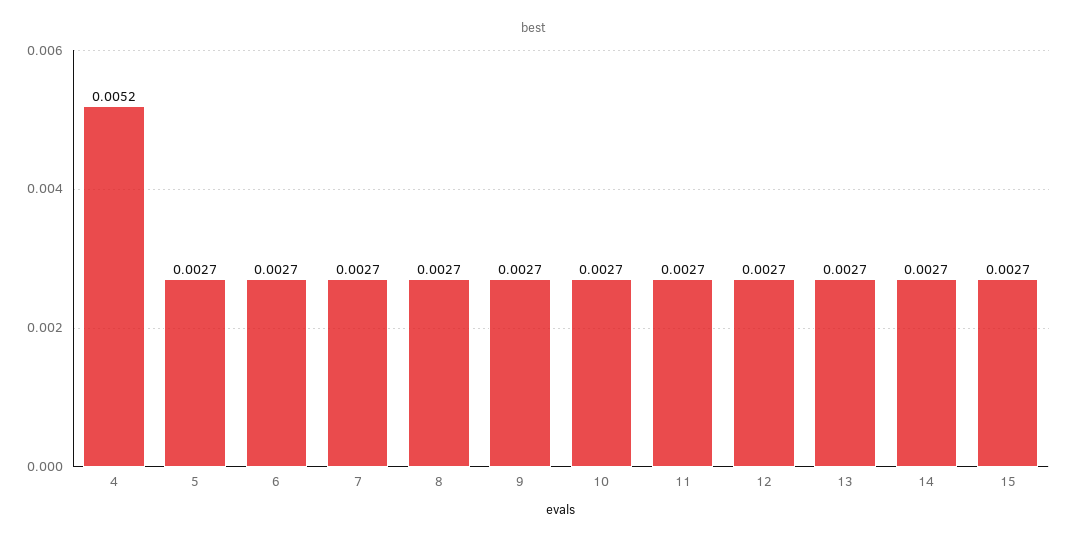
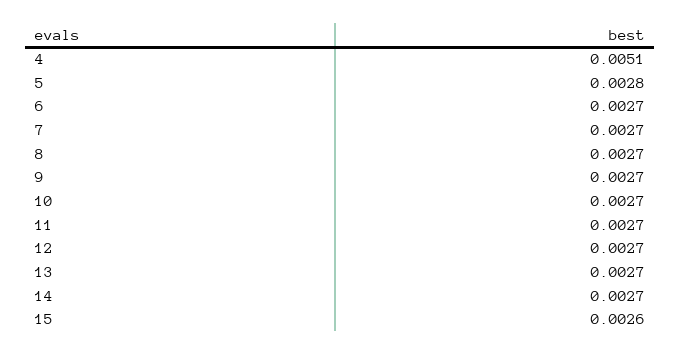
4: 0.0052 -> 0.0051
5: 0.0027 -> 0.0028
15: 0.0027 -> 0.0026

